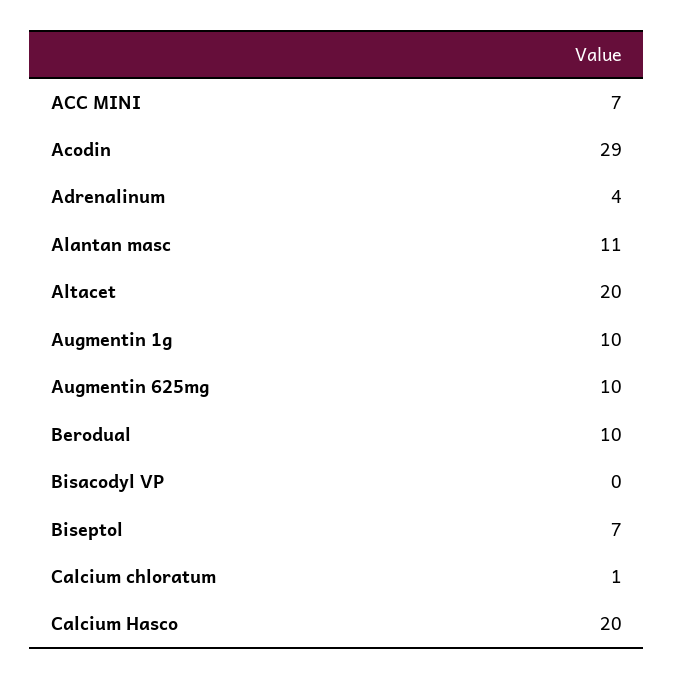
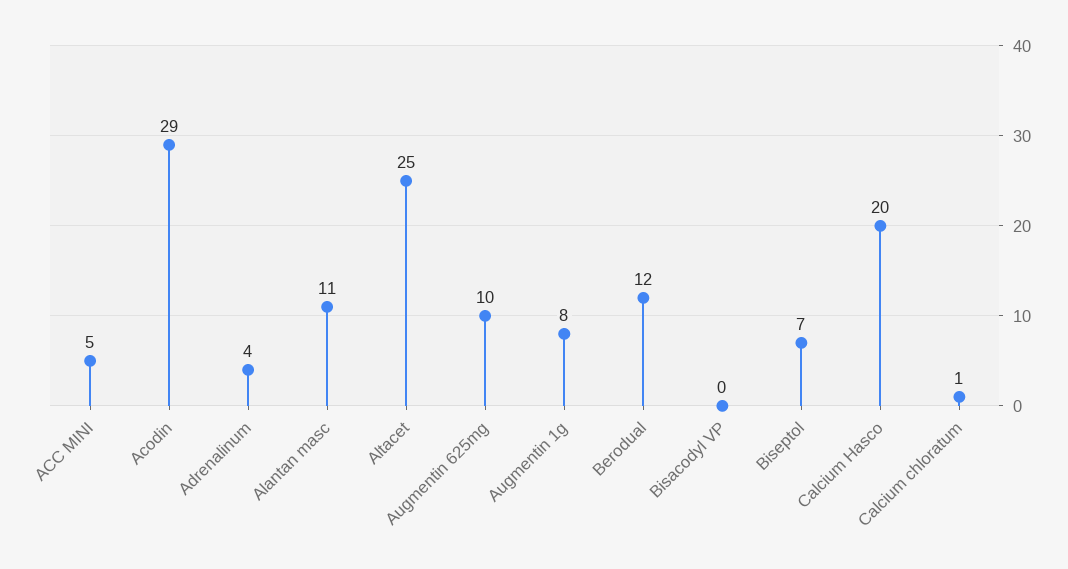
ACC MINI: 7 -> 5
Altacet: 20 -> 25
Augmentin 1g: 10 -> 8
Berodual: 10 -> 12

